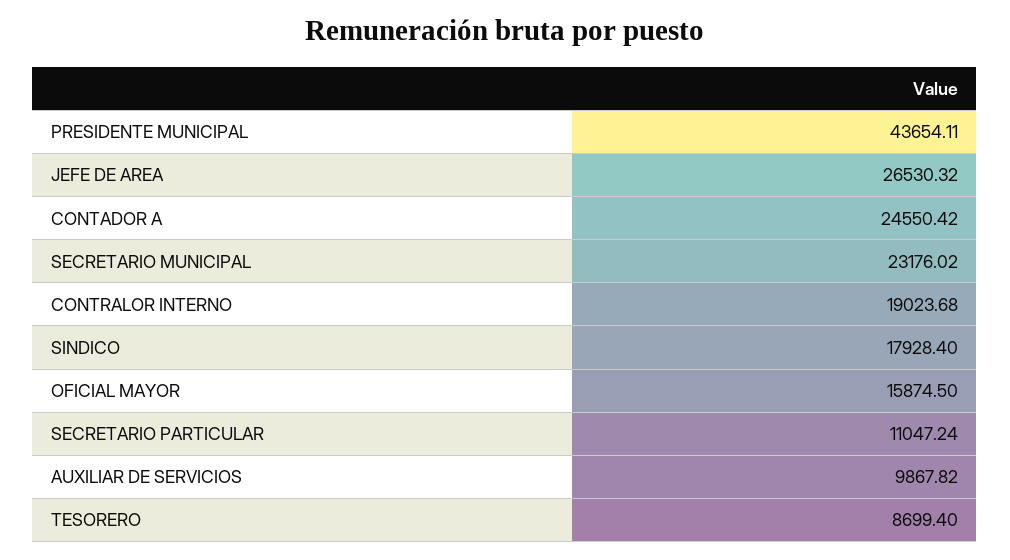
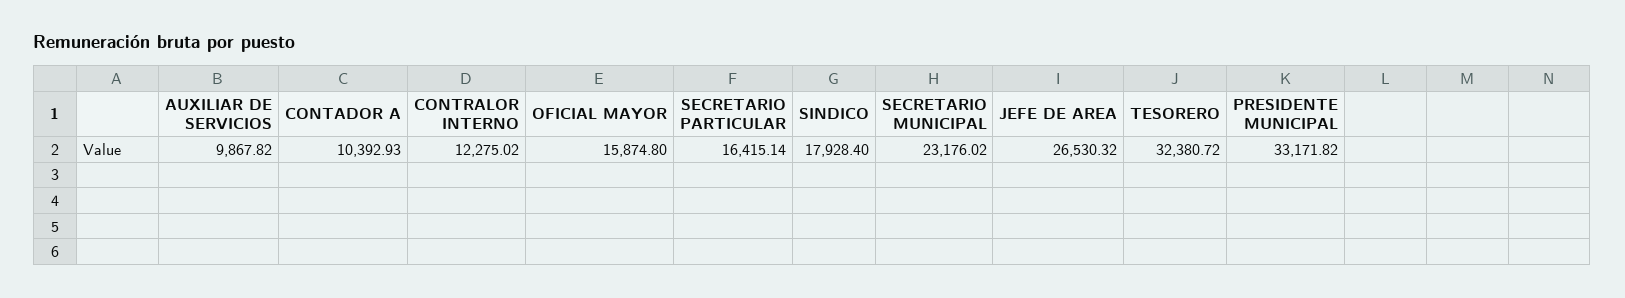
PRESIDENTE MUNICIPAL: 43654.11 -> 33171.82
CONTADOR A: 24550.42 -> 10392.93
CONTRALOR INTERNO: 19023.68 -> 12275.02
OFICIAL MAYOR: 15874.5 -> 15874.8
SECRETARIO PARTICULAR: 11047.24 -> 16415.14
TESORERO: 8699.4 -> 32380.72

